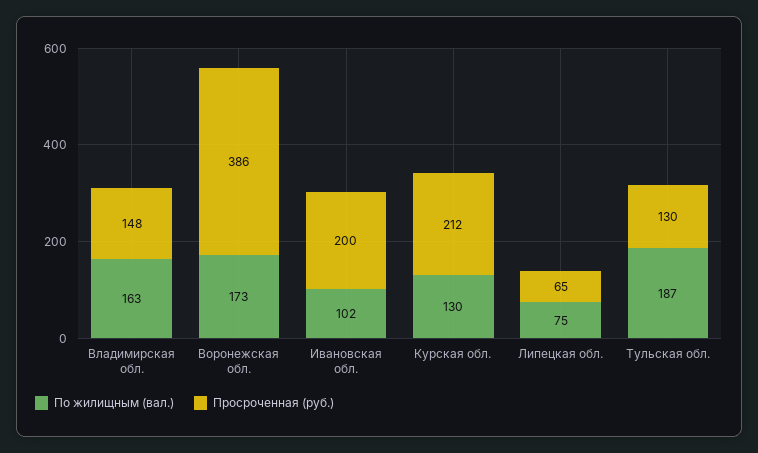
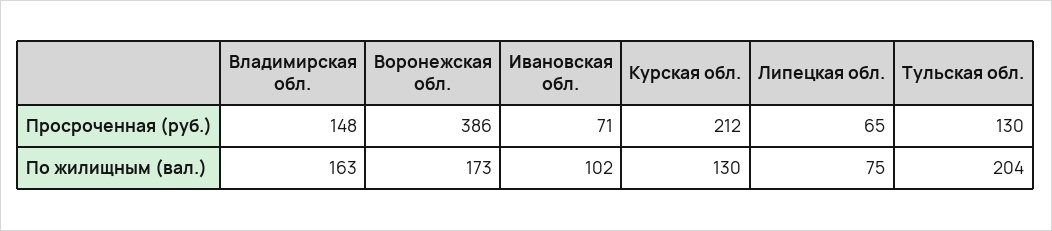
Просроченная (руб.), Ивановская обл.: 200 -> 71
По жилищным (вал.), Тульская обл.: 187 -> 204

